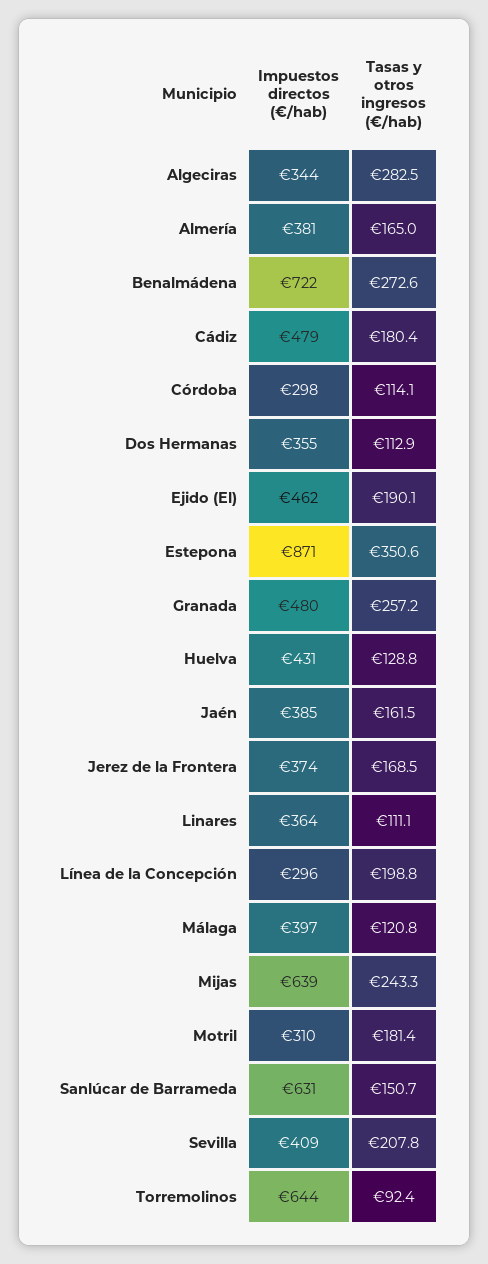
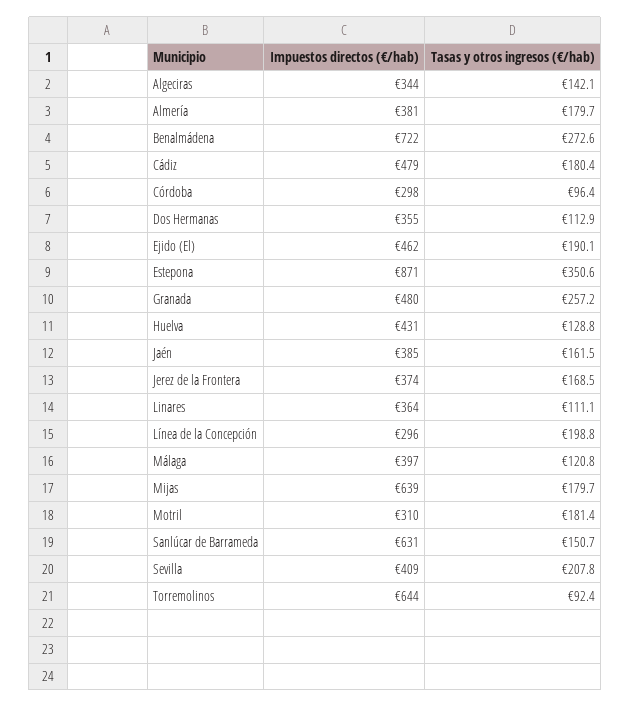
Tasas y otros ingresos (€/hab), Algeciras: 282.5 -> 142.1
Tasas y otros ingresos (€/hab), Almería: 165 -> 179.7
Tasas y otros ingresos (€/hab), Córdoba: 114.1 -> 96.4
Tasas y otros ingresos (€/hab), Mijas: 243.3 -> 179.7

